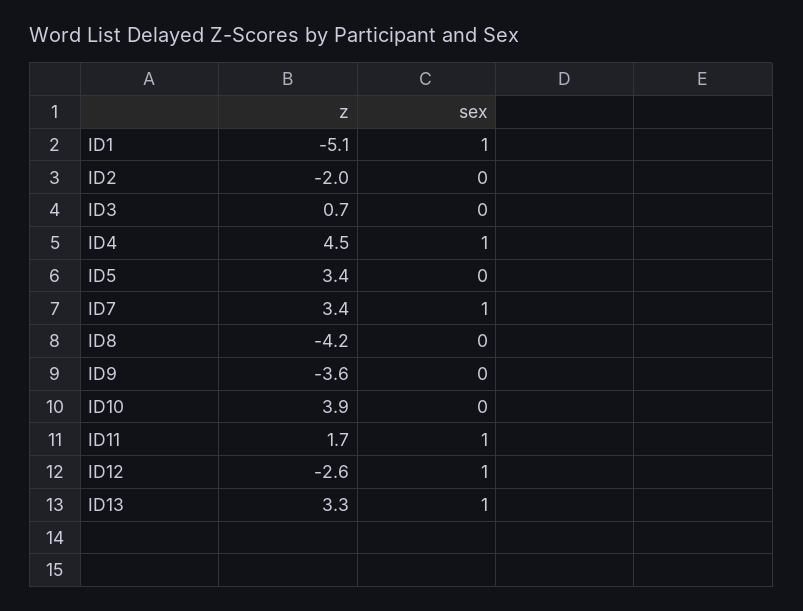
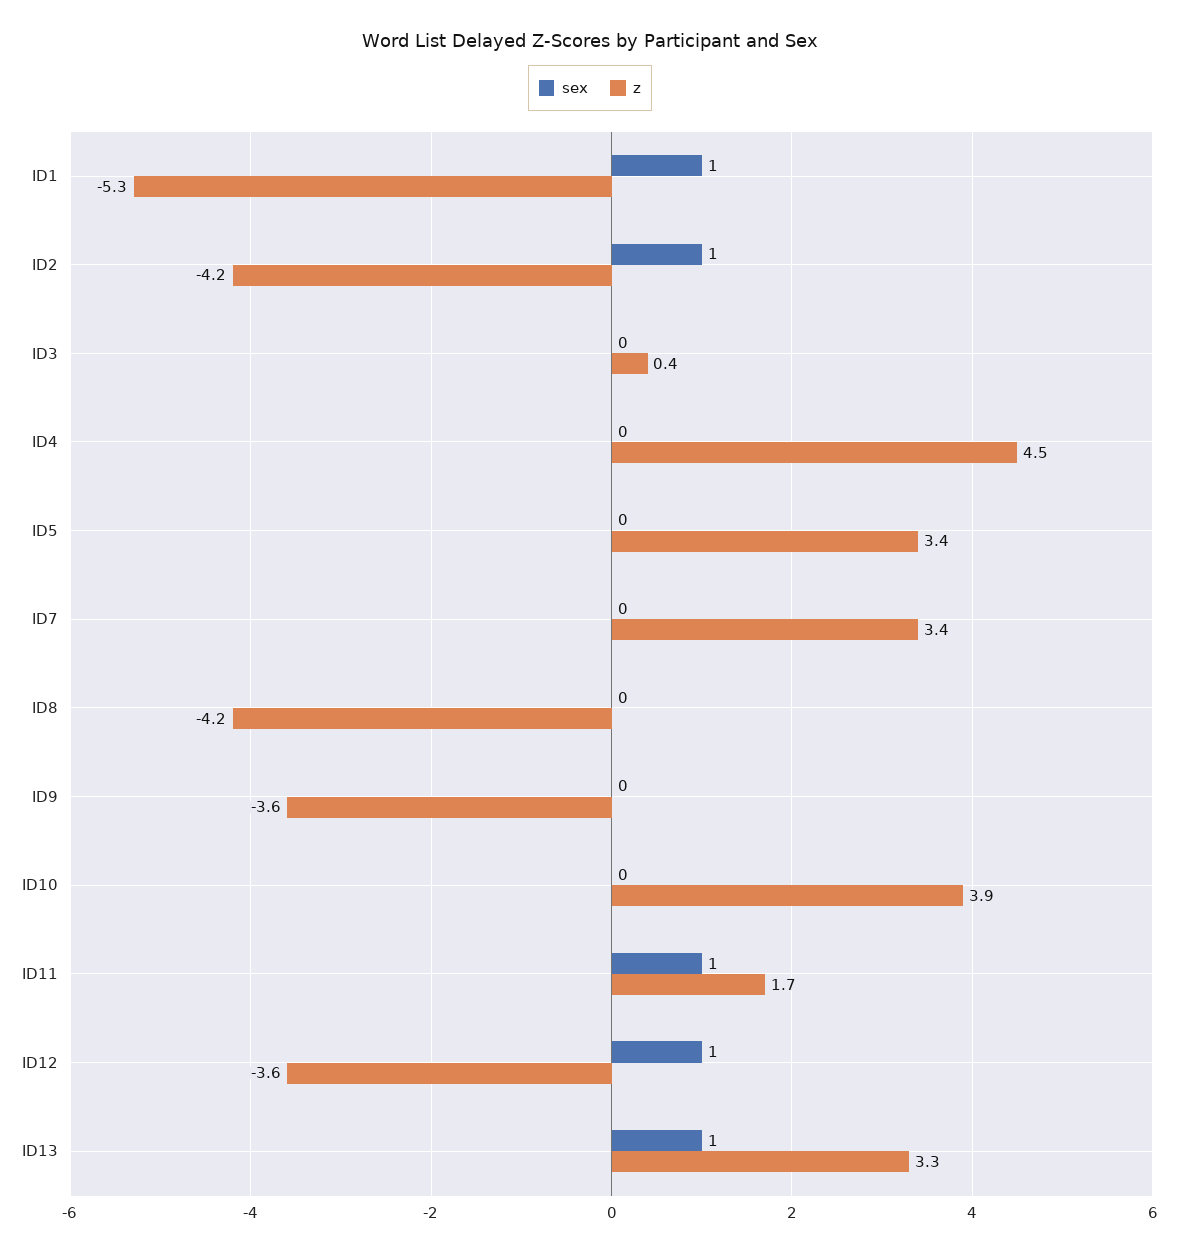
z, ID1: -5.1 -> -5.3
z, ID2: -2 -> -4.2
sex, ID2: 0 -> 1
z, ID3: 0.7 -> 0.4
sex, ID4: 1 -> 0
sex, ID7: 1 -> 0
z, ID12: -2.6 -> -3.6

